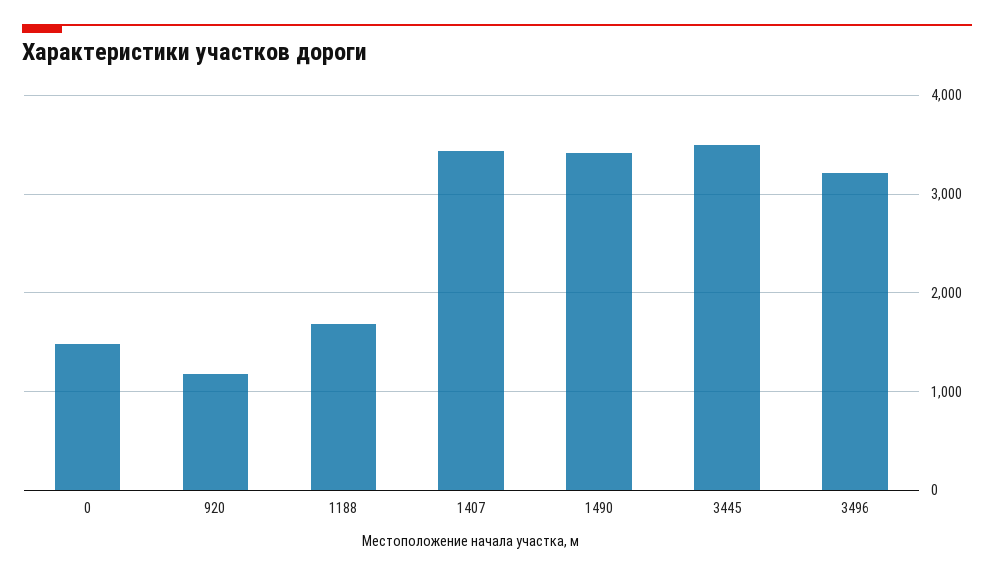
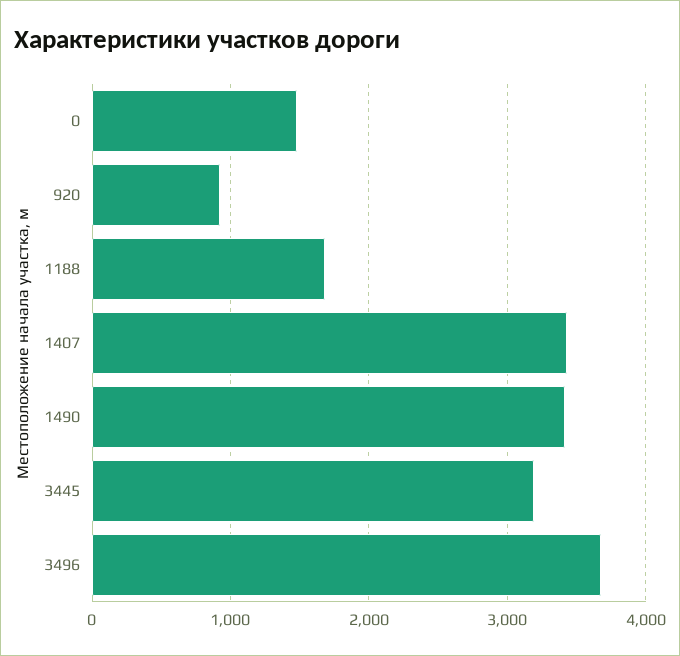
920: 1200 -> 900
3445: 3500 -> 3200
3496: 3200 -> 3700

